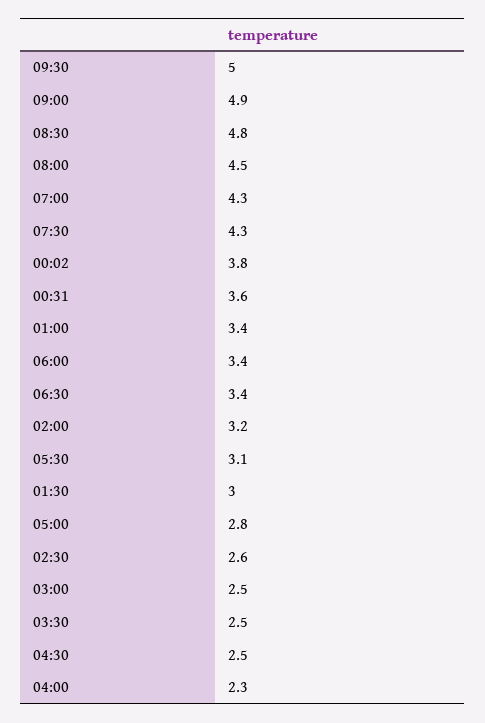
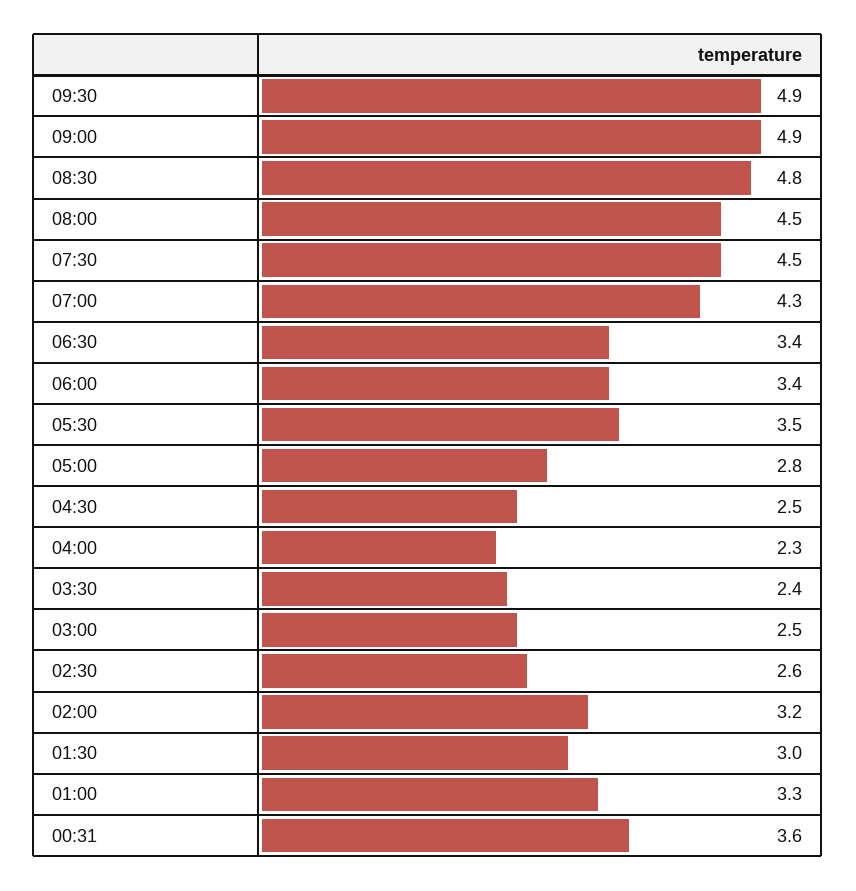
09:30: 5 -> 4.9
07:30: 4.3 -> 4.5
00:02: 3.8 -> none
01:00: 3.4 -> 3.3
05:30: 3.1 -> 3.5
03:30: 2.5 -> 2.4

